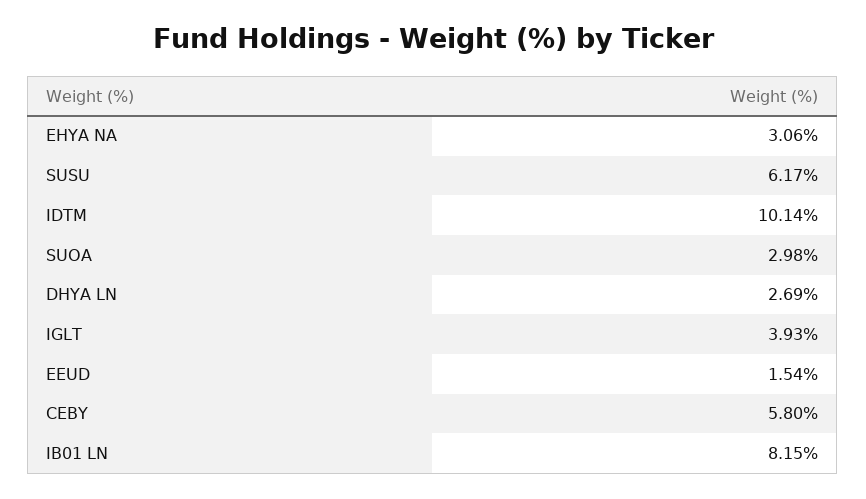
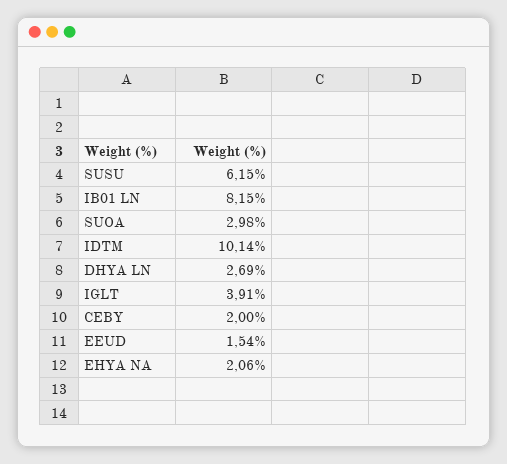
EHYA NA: 3.06 -> 2.06
SUSU: 6.17 -> 6.15
IGLT: 3.93 -> 3.91
CEBY: 5.8 -> 2

